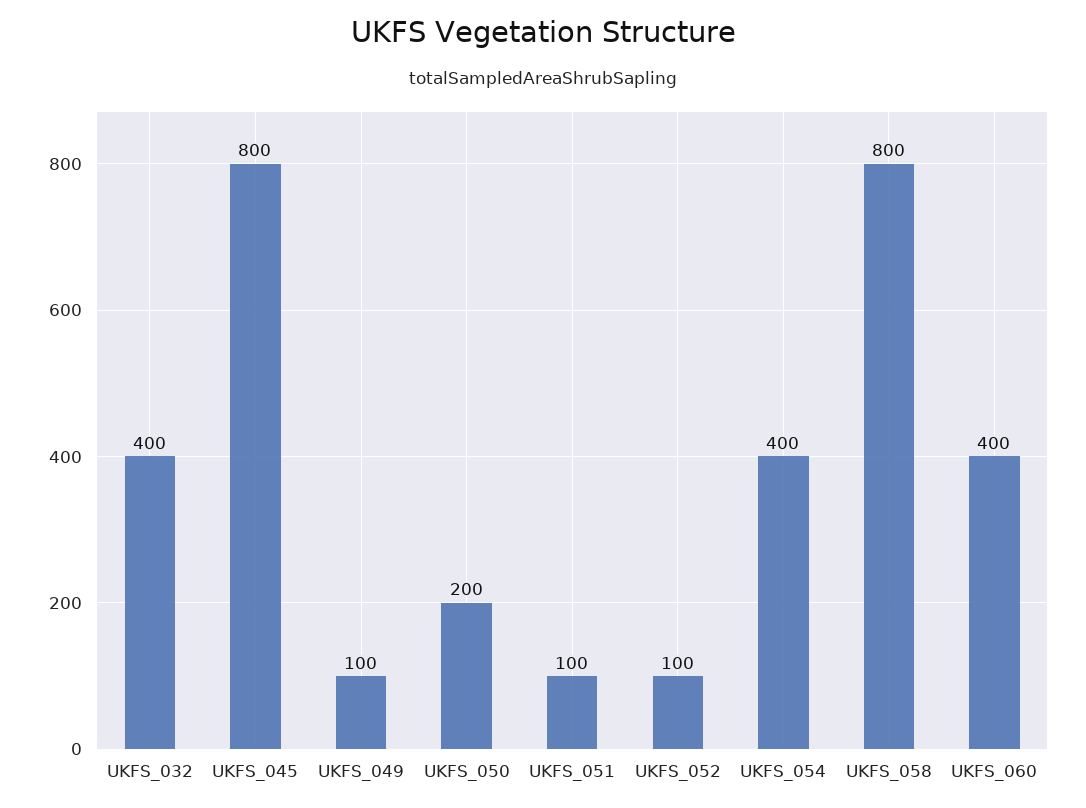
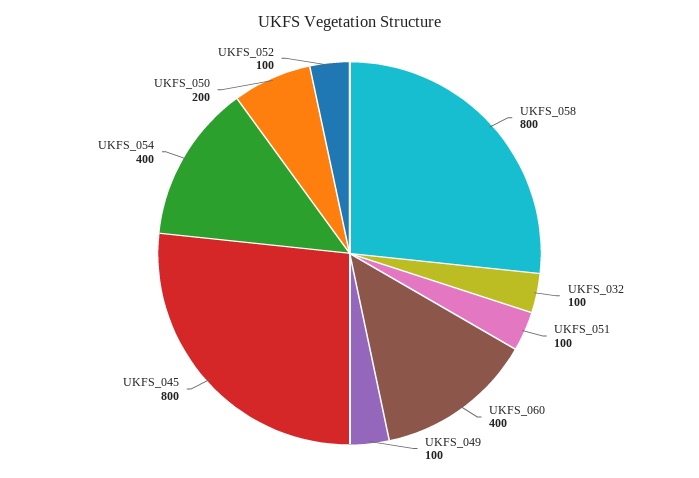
UKFS_032: 400 -> 100

